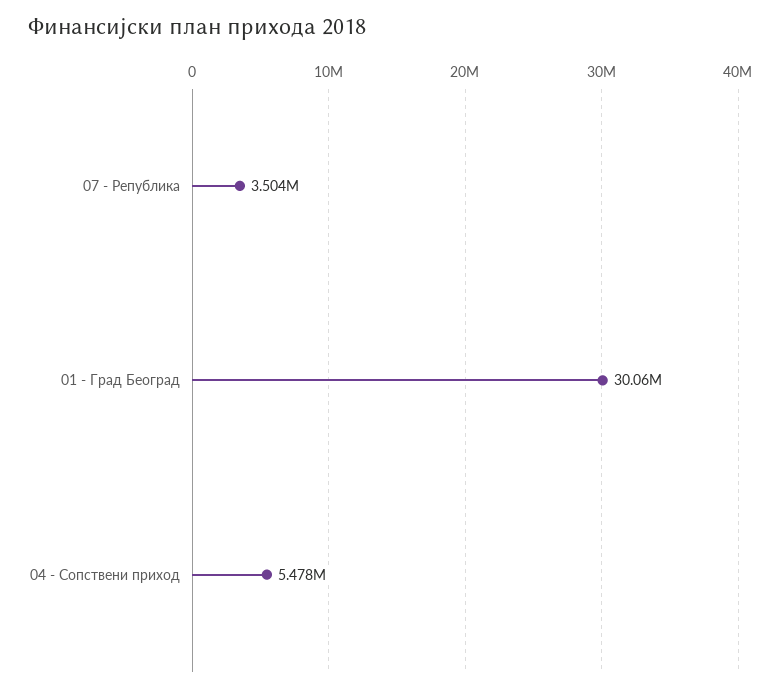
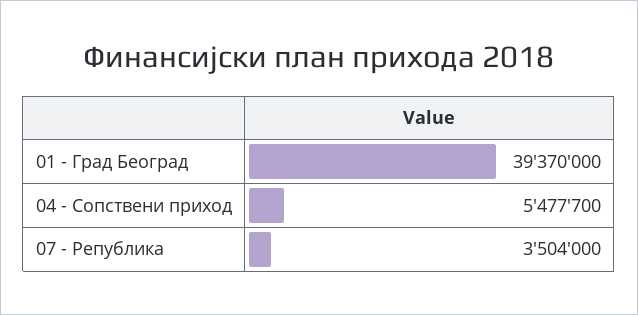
01 - Град Београд: 30060000 -> 39370000

